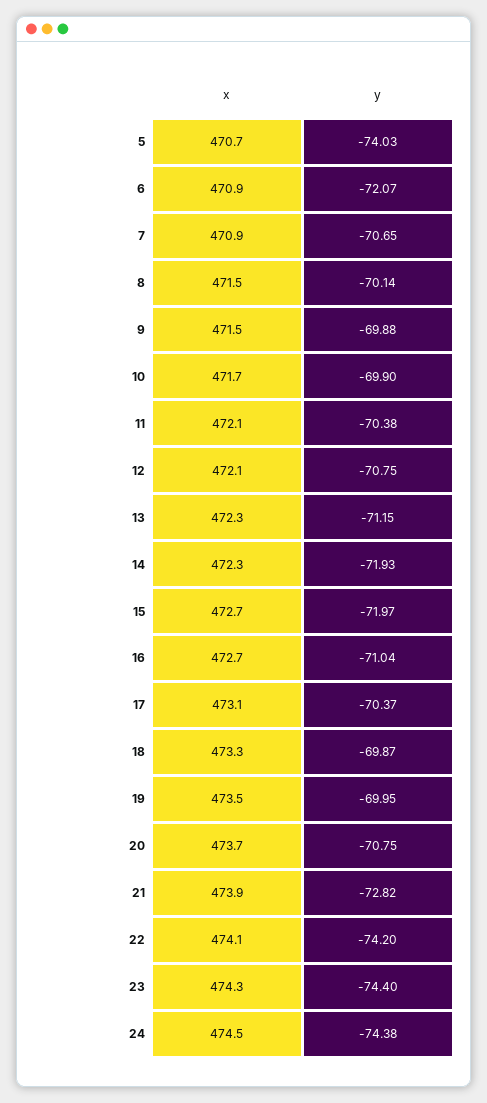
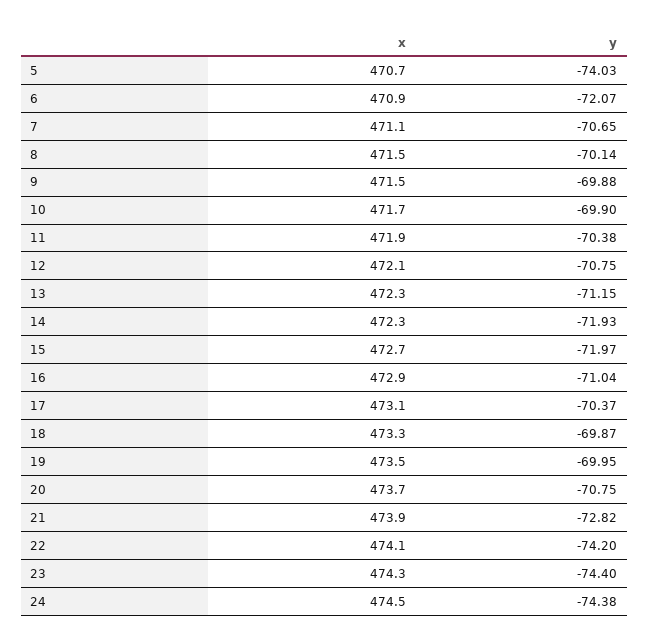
x, 7: 470.9 -> 471.1
x, 11: 472.1 -> 471.9
x, 16: 472.7 -> 472.9

